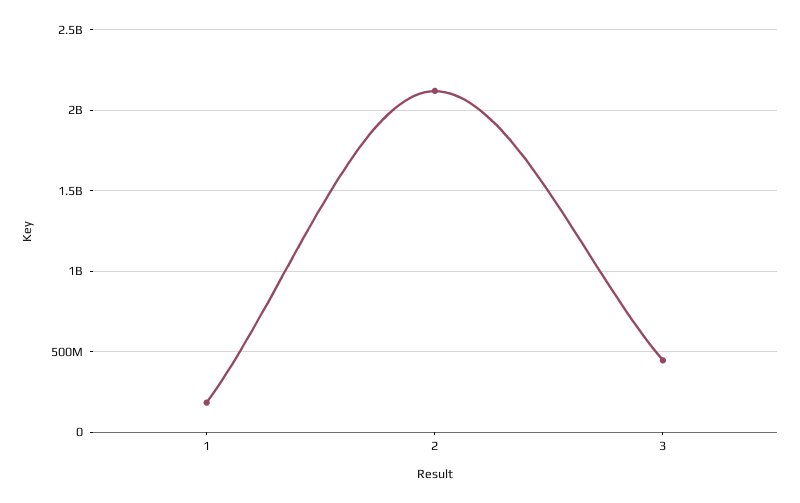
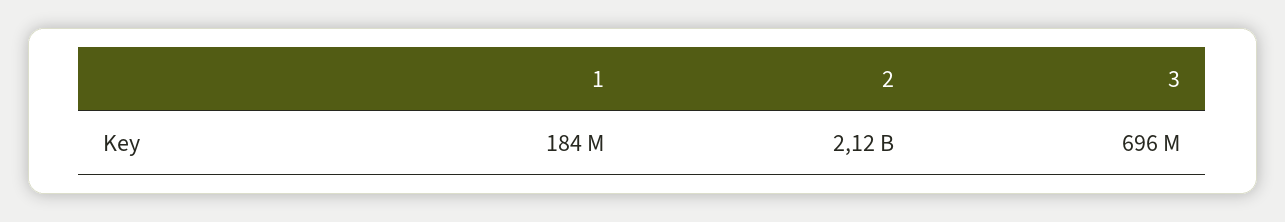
3: 450000000 -> 696000000

